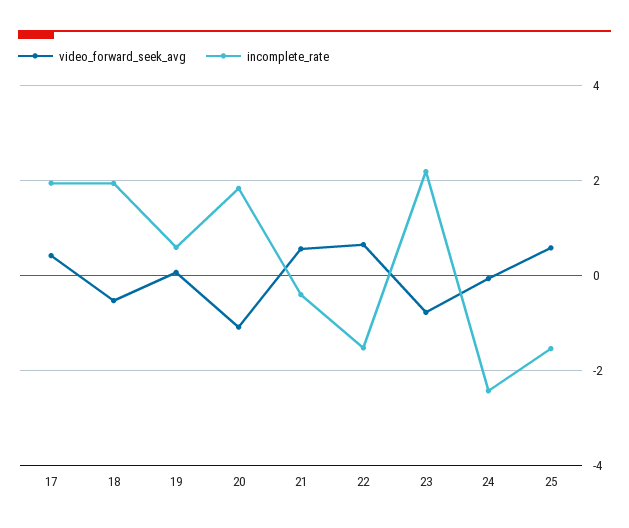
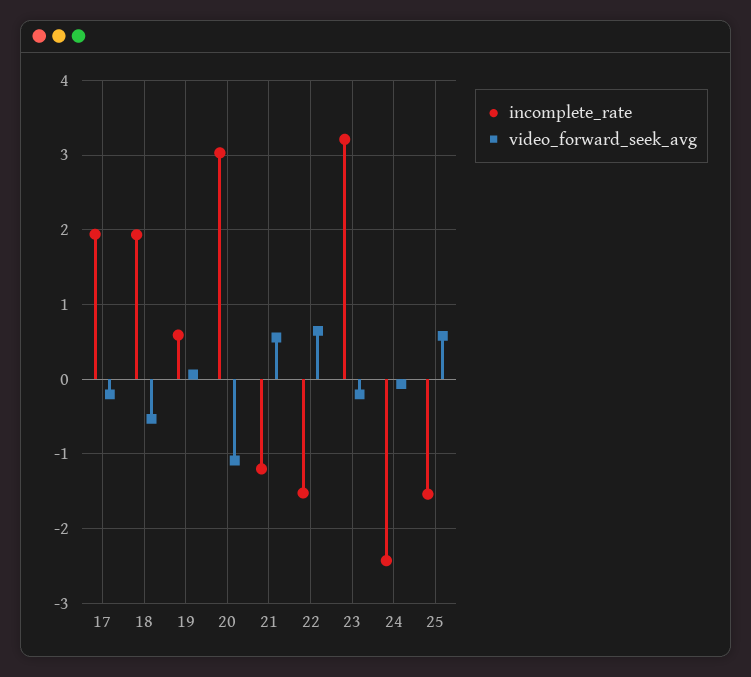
video_forward_seek_avg, 17: 0.4 -> -0.2
incomplete_rate, 20: 1.8 -> 3
incomplete_rate, 21: -0.4 -> -1.2
video_forward_seek_avg, 23: -0.8 -> -0.2
incomplete_rate, 23: 2.2 -> 3.2

